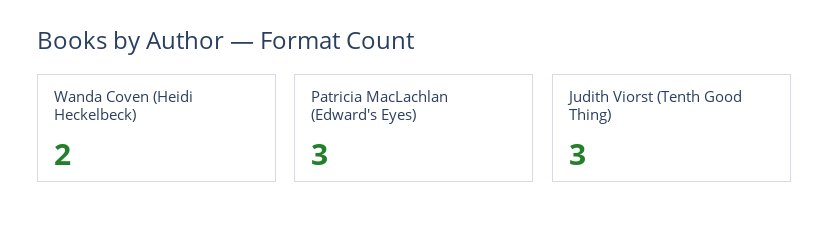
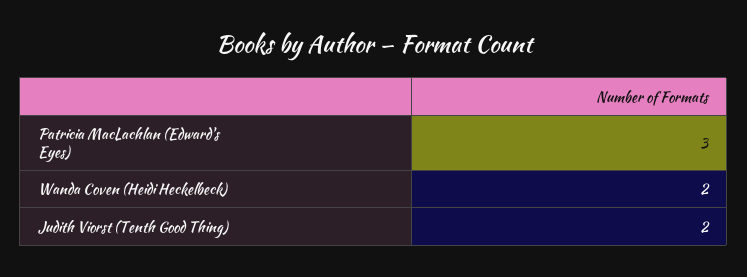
Judith Viorst (Tenth Good Thing): 3 -> 2

